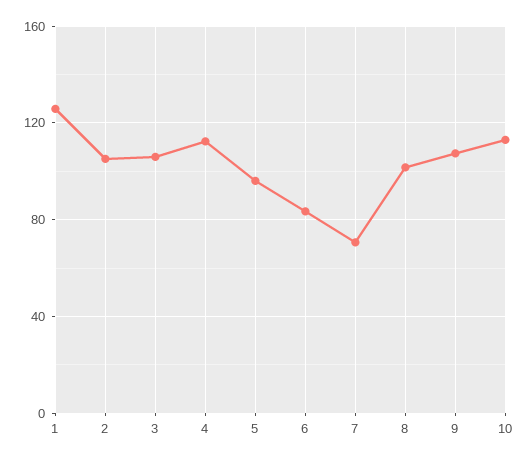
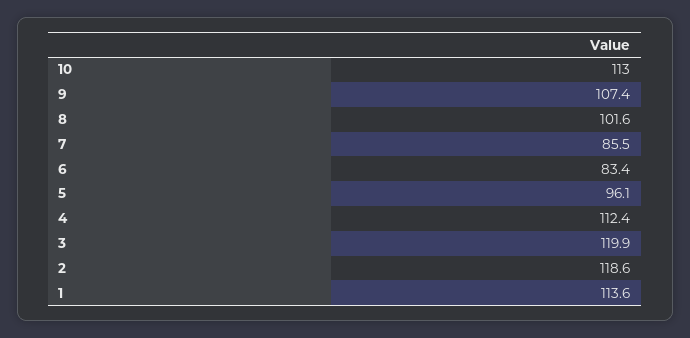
1: 125 -> 113.6
2: 105 -> 118.6
3: 105 -> 119.9
7: 70 -> 85.5

